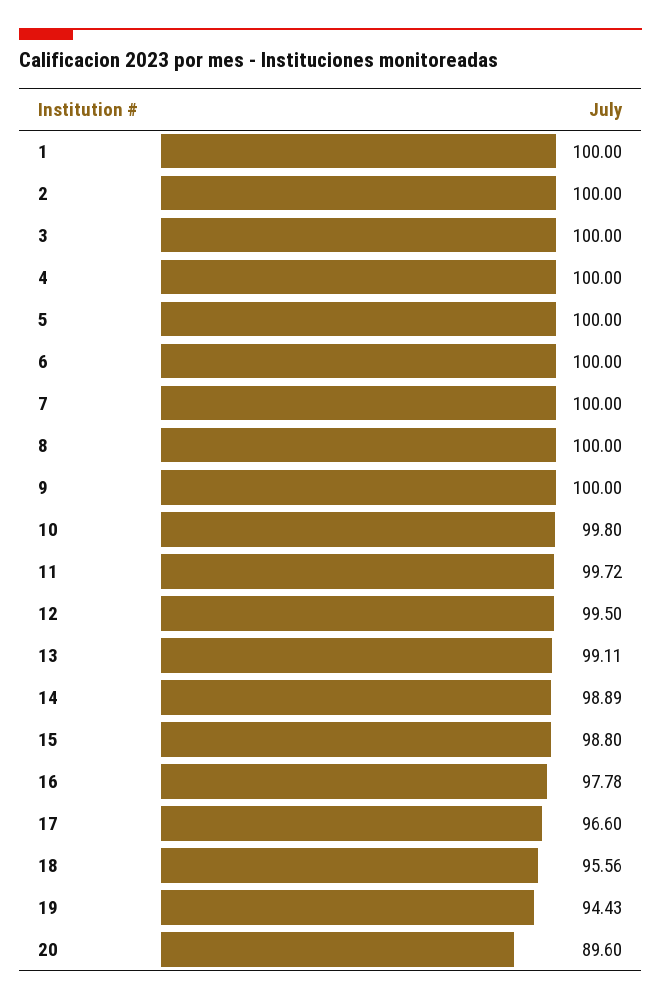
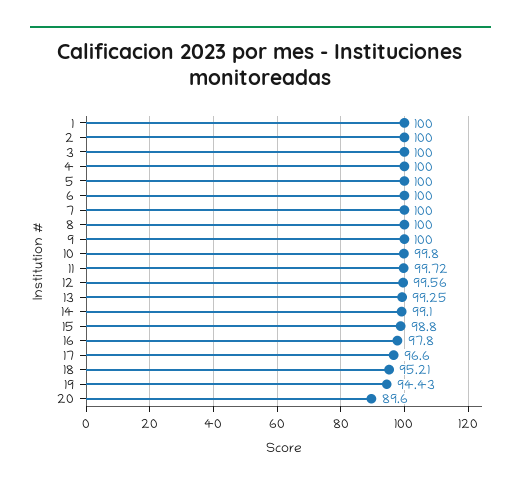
12: 99.5 -> 99.56
13: 99.11 -> 99.25
14: 98.89 -> 99.1
16: 97.78 -> 97.8
18: 95.56 -> 95.21

